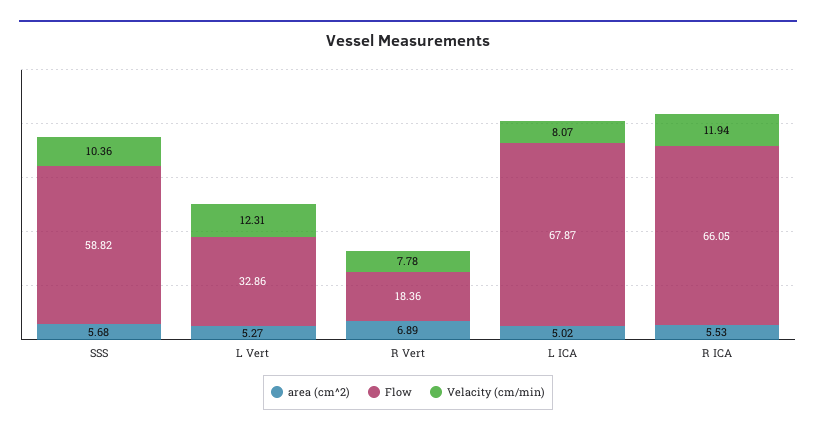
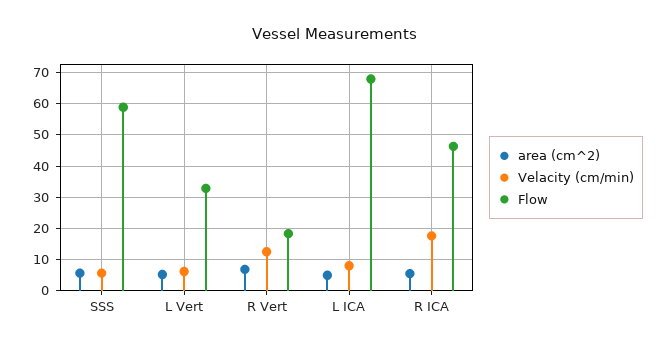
Velacity (cm/min), SSS: 10.36 -> 6
Velacity (cm/min), L Vert: 12.31 -> 6
Velacity (cm/min), R Vert: 7.78 -> 12
Flow, R ICA: 66.05 -> 46
Velacity (cm/min), R ICA: 11.94 -> 18

